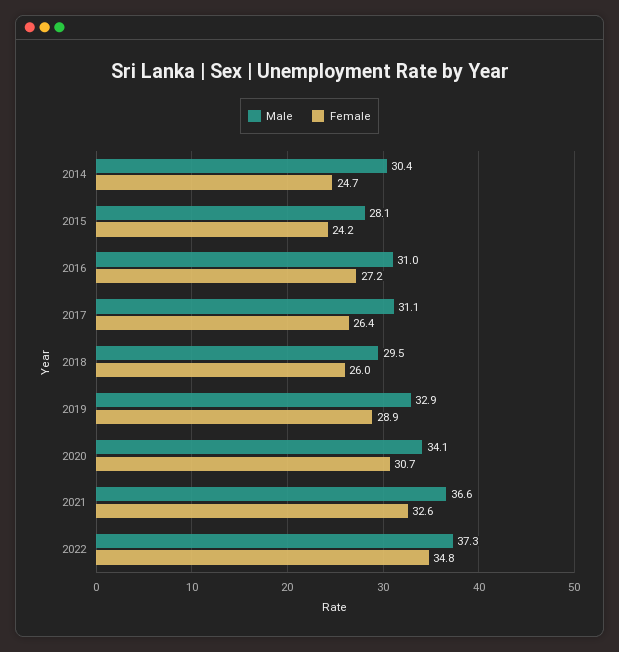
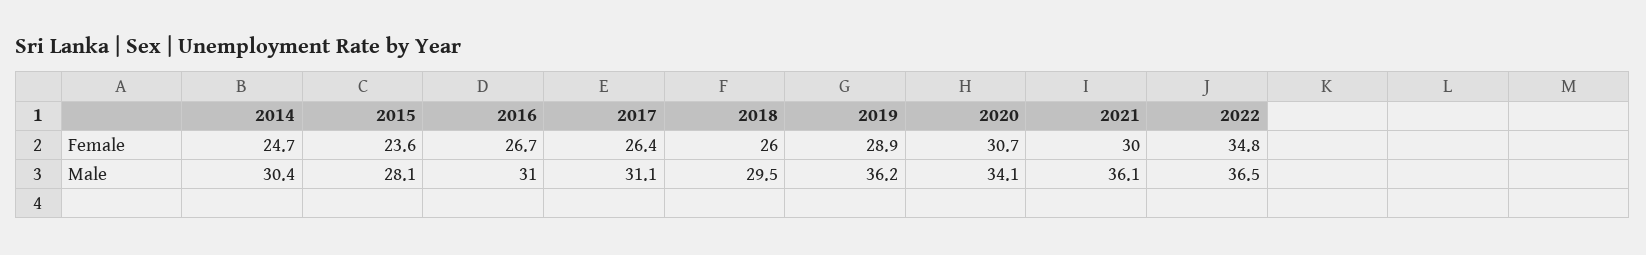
Female, 2015: 24.2 -> 23.6
Female, 2016: 27.2 -> 26.7
Male, 2019: 32.9 -> 36.2
Male, 2021: 36.6 -> 36.1
Female, 2021: 32.6 -> 30
Male, 2022: 37.3 -> 36.5

